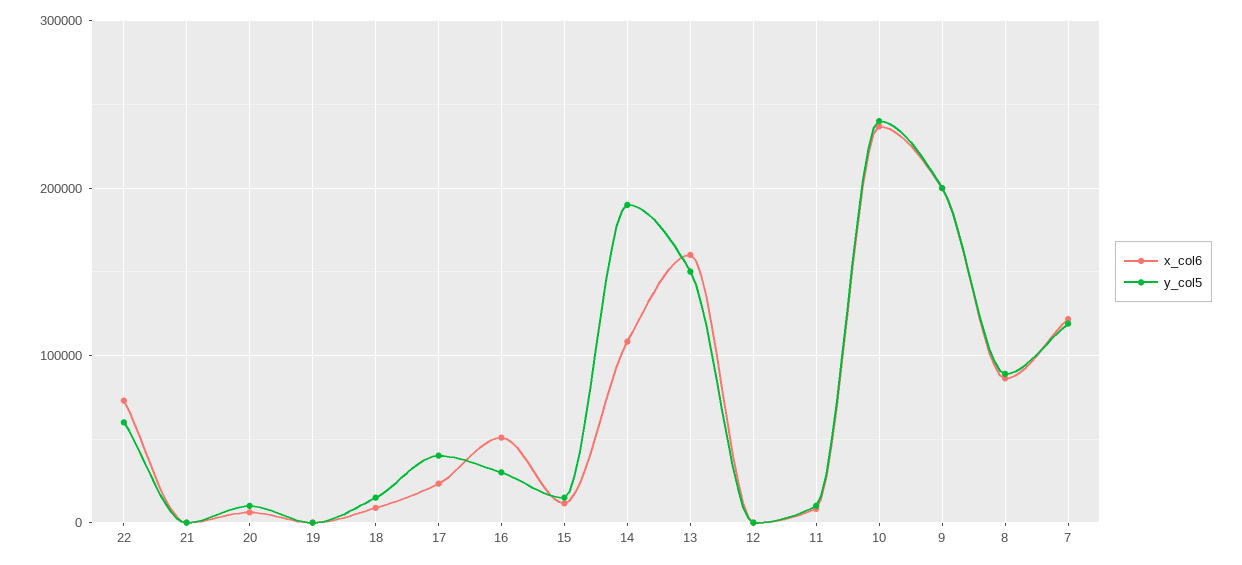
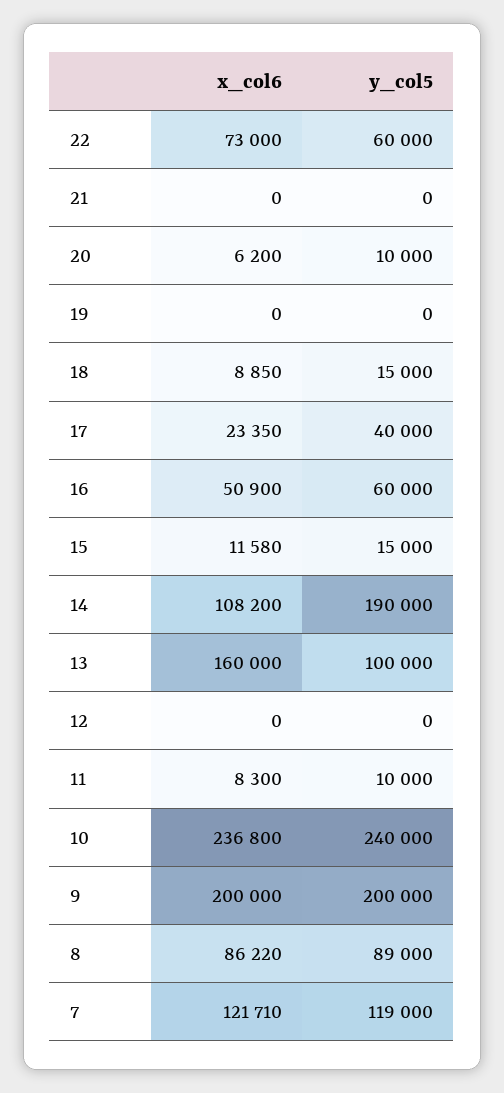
y_col5, 16: 30000 -> 60000
y_col5, 13: 150000 -> 100000

